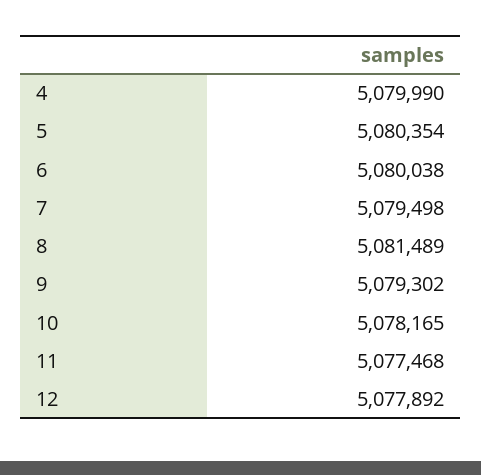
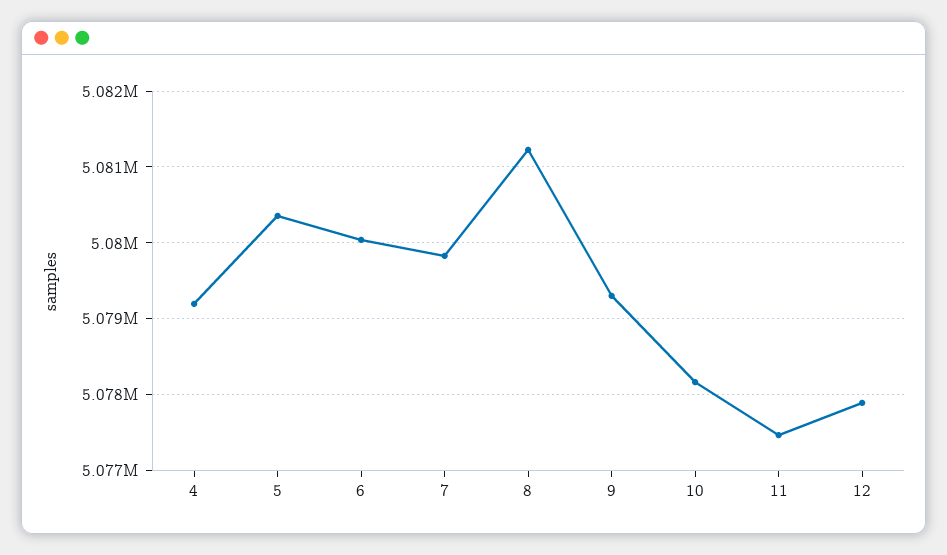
4: 5079990 -> 5079200
7: 5079498 -> 5079800
8: 5081489 -> 5081200

